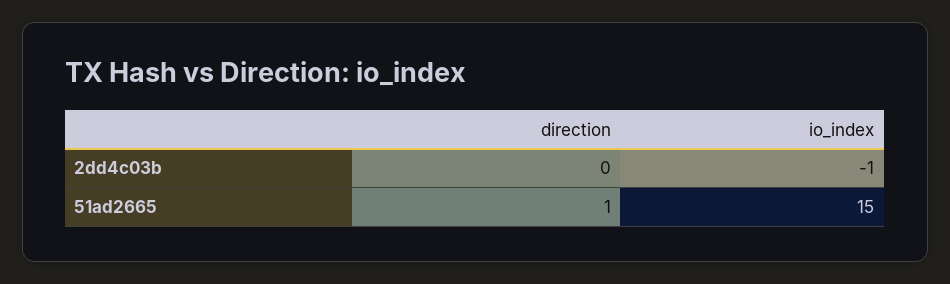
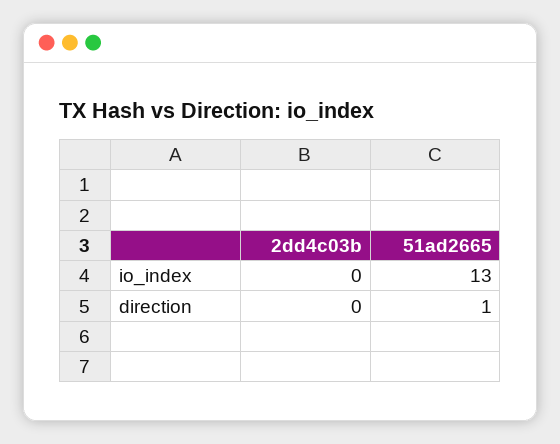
io_index, 2dd4c03b: -1 -> 0
io_index, 51ad2665: 15 -> 13

